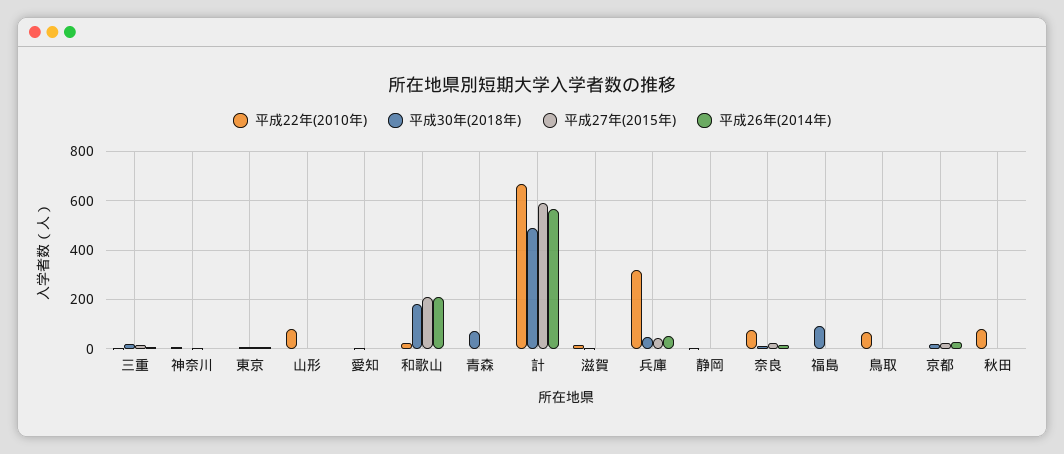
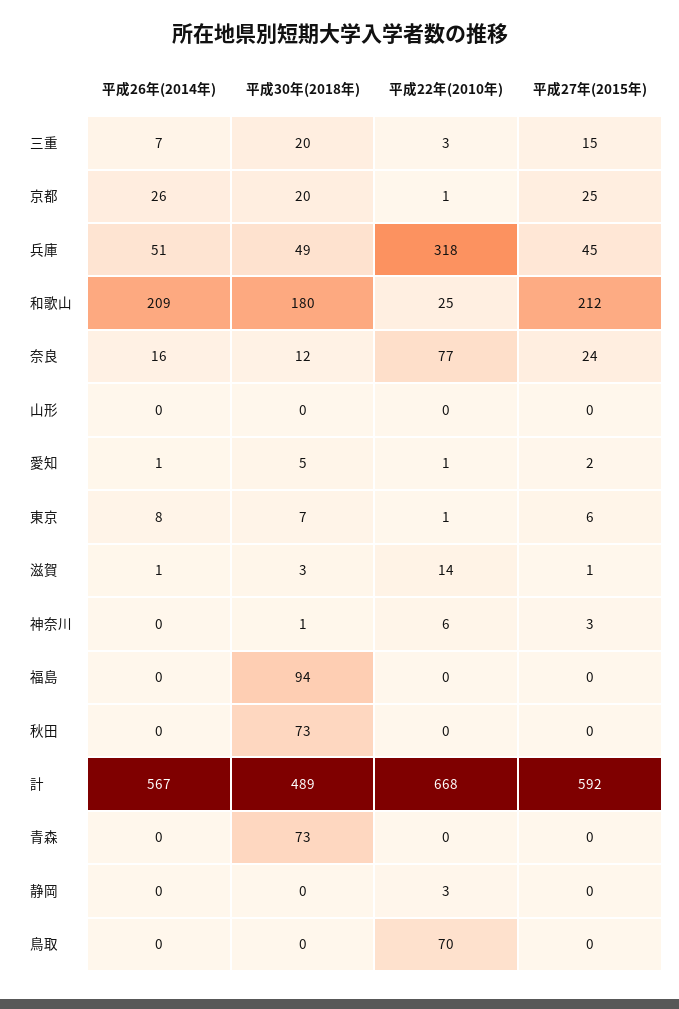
平成22年(2010年), 山形: 75 -> 0
平成22年(2010年), 秋田: 75 -> 0
平成30年(2018年), 秋田: 0 -> 73

